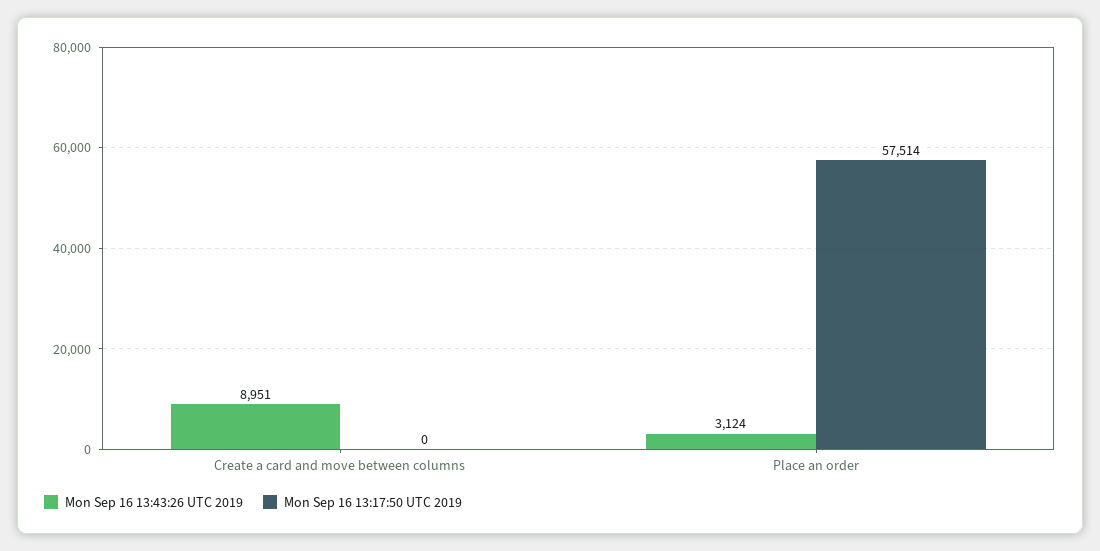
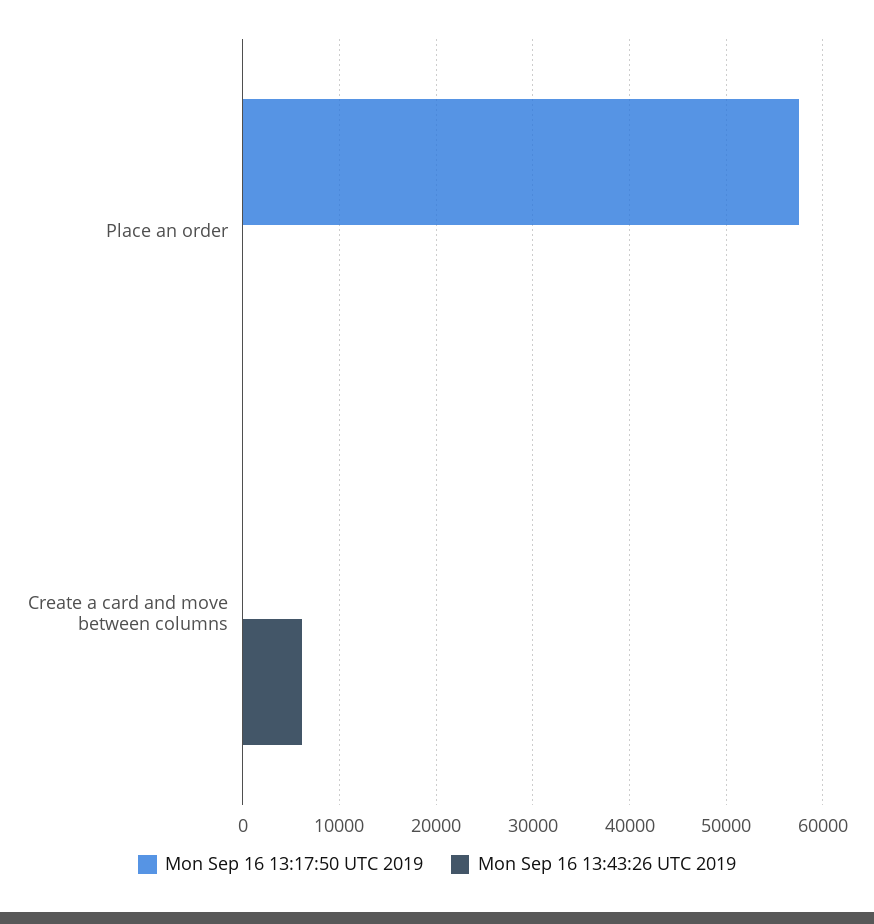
Mon Sep 16 13:43:26 UTC 2019, Create a card and move between columns: 8951 -> 6000
Mon Sep 16 13:43:26 UTC 2019, Place an order: 3124 -> 0

